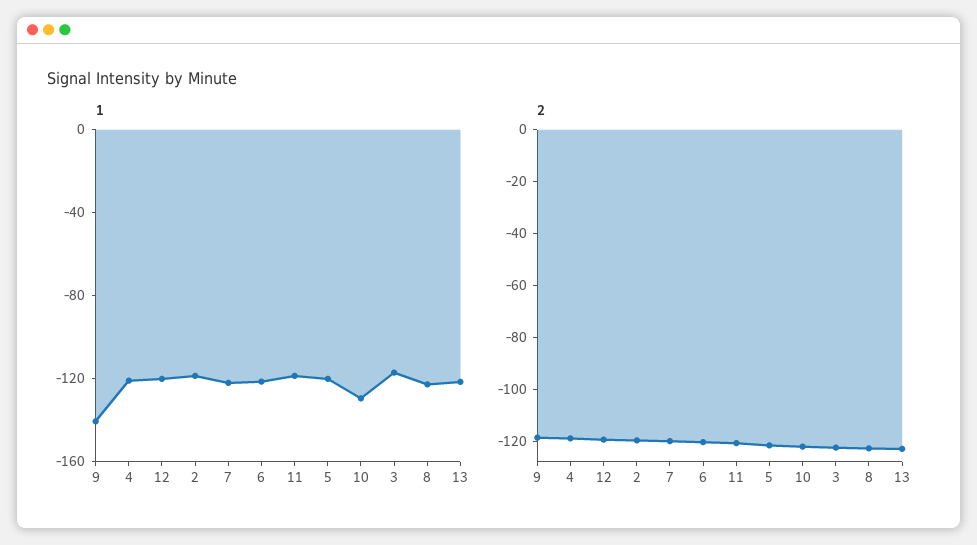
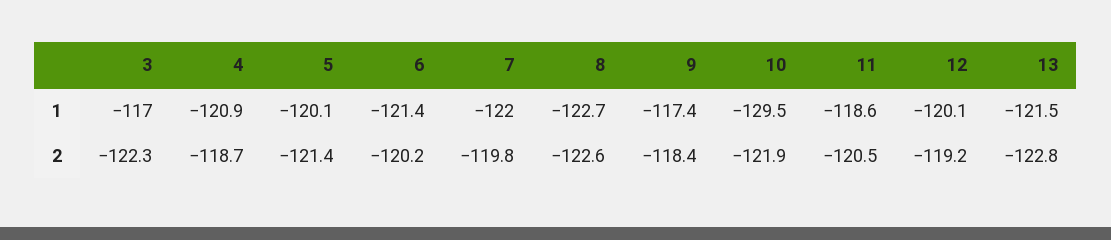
1, 9: -140 -> -117.4
1, 2: -120 -> none
2, 2: -120 -> none

